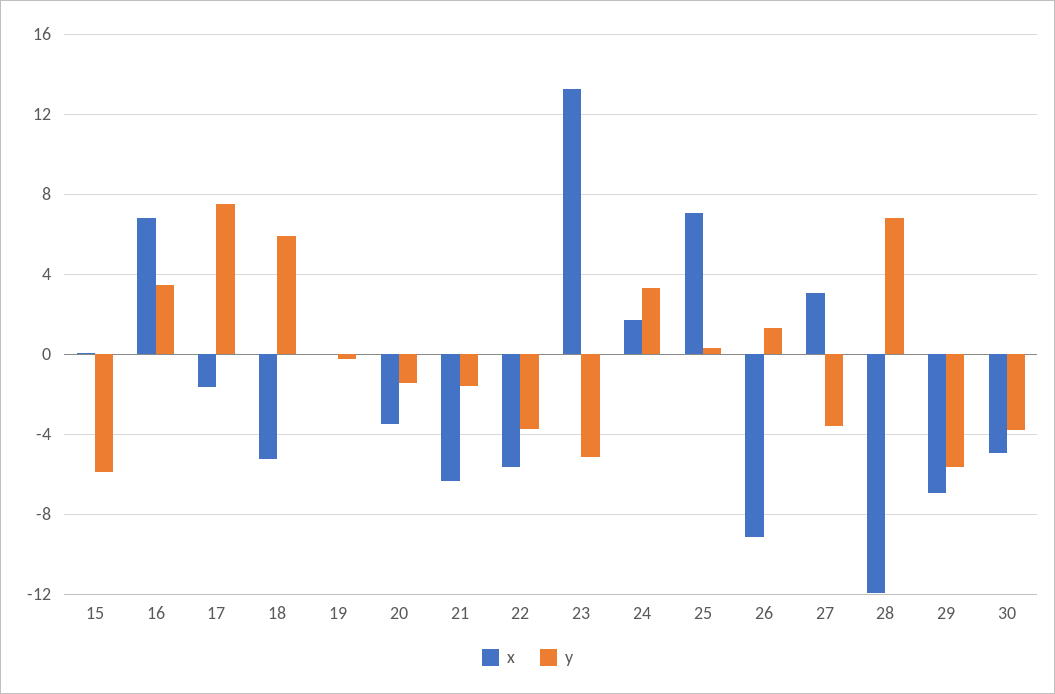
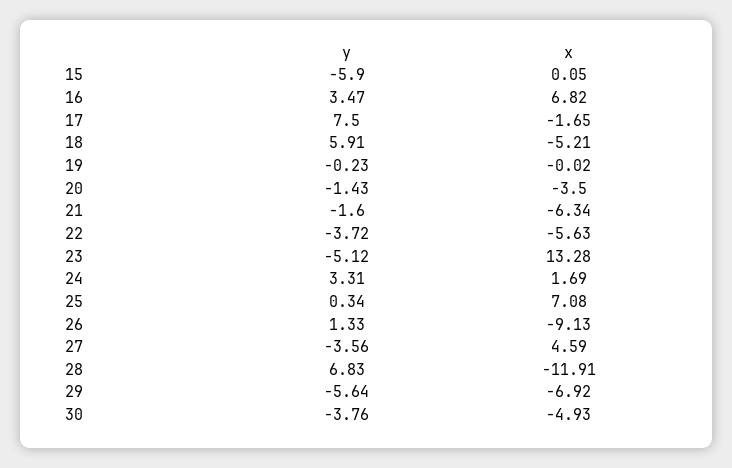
x, 27: 3 -> 4.59

